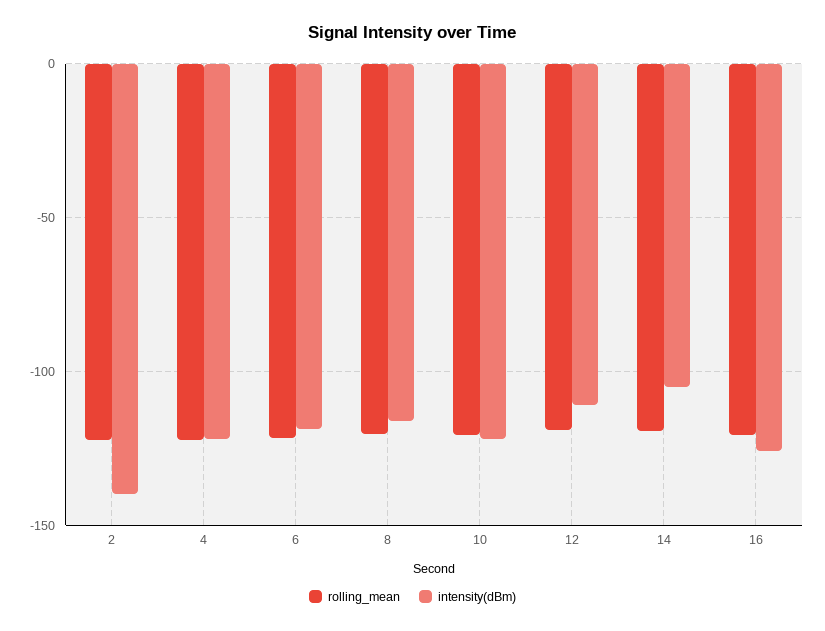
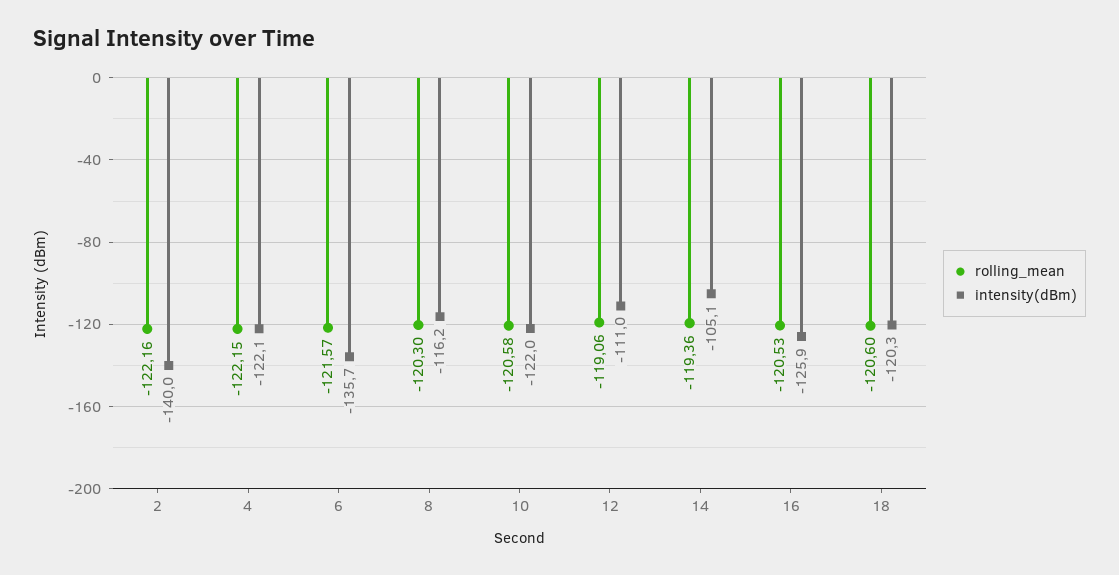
intensity(dBm), 6: -120 -> -135.7
rolling_mean, 18: none -> -120.6
intensity(dBm), 18: none -> -120.3

